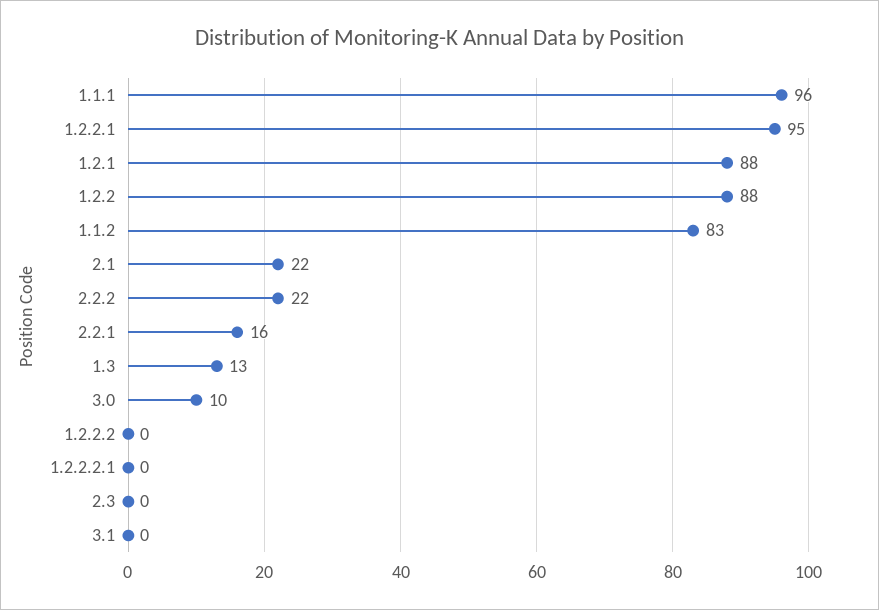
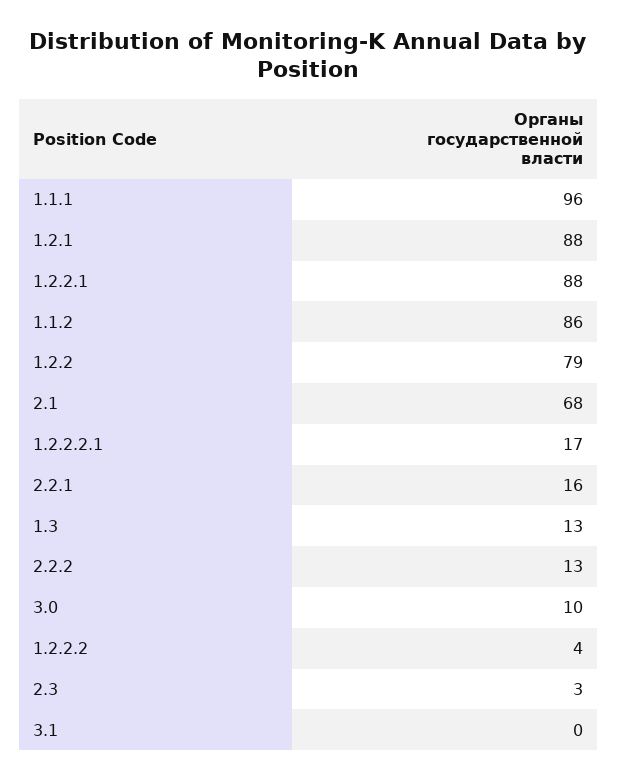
1.2.2.1: 95 -> 88
1.2.2: 88 -> 79
1.1.2: 83 -> 86
2.1: 22 -> 68
2.2.2: 22 -> 13
1.2.2.2: 0 -> 4
1.2.2.2.1: 0 -> 17
2.3: 0 -> 3

